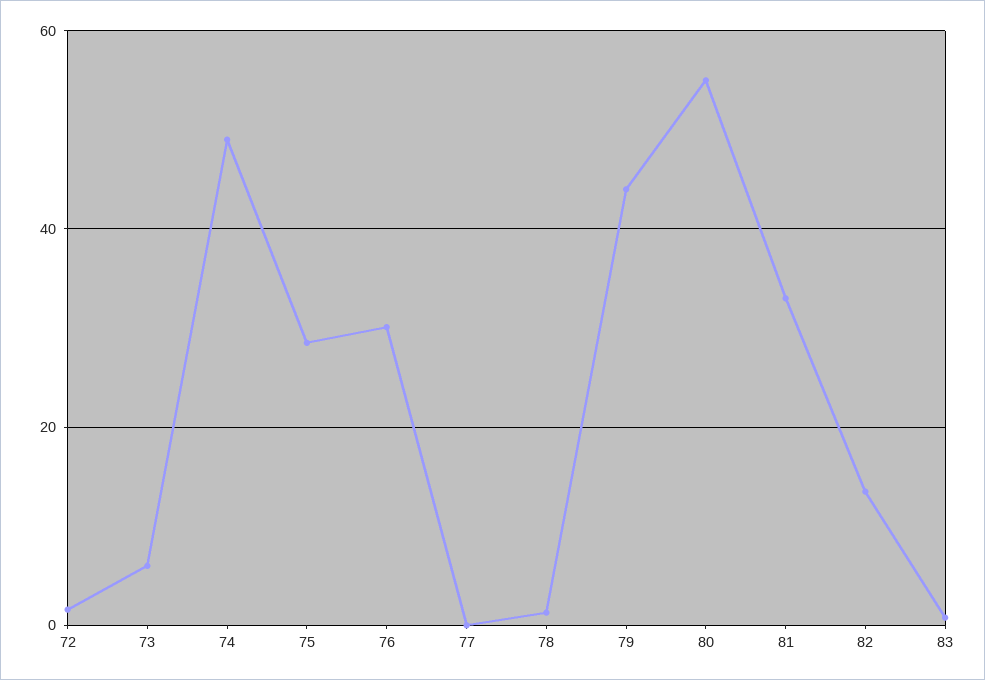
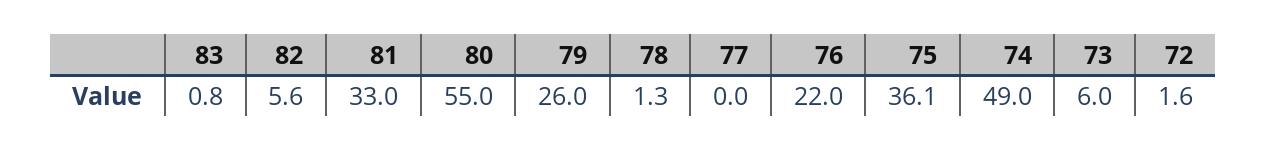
75: 28 -> 36.1
76: 30 -> 22
79: 44 -> 26
82: 14 -> 5.6

